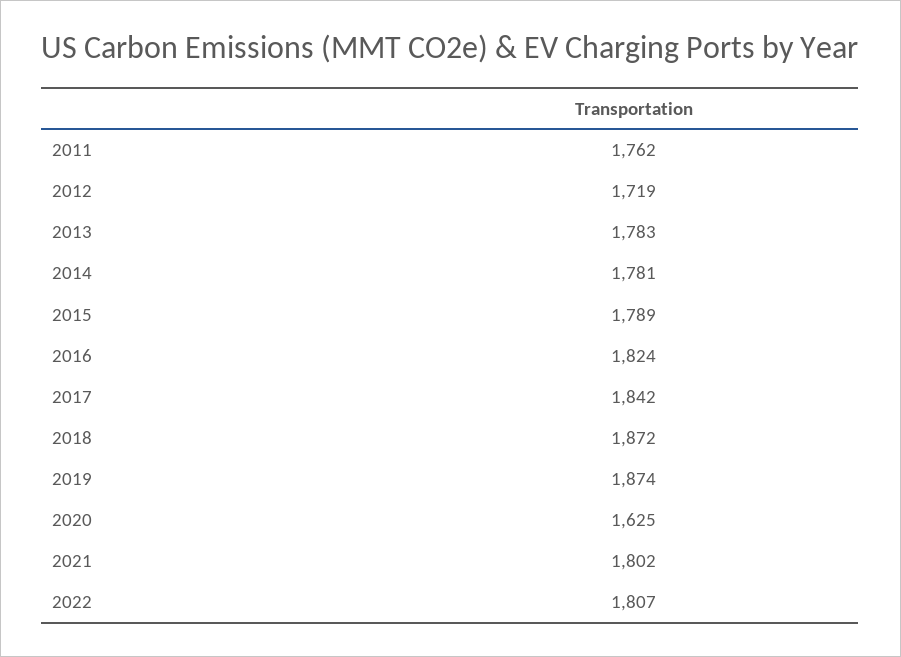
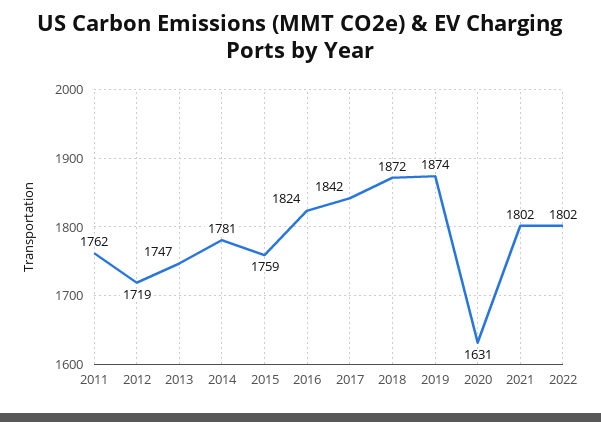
2013: 1783 -> 1747
2015: 1789 -> 1759
2020: 1625 -> 1631
2022: 1807 -> 1802

